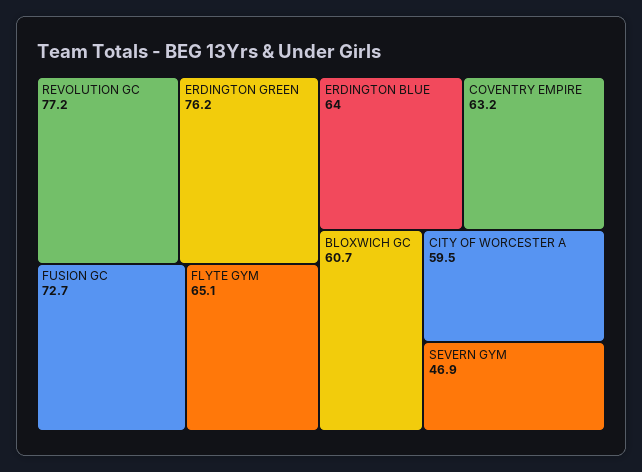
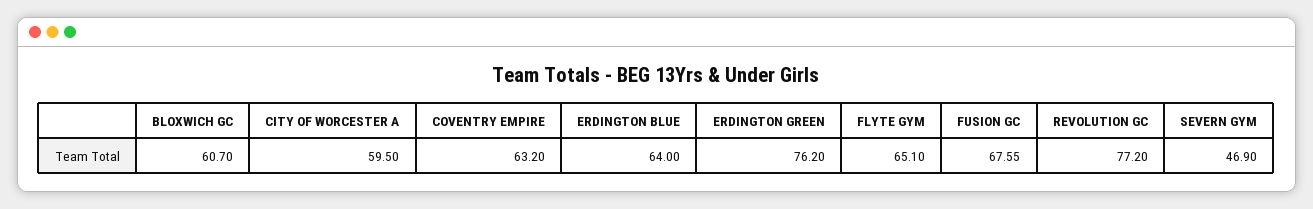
FUSION GC: 72.7 -> 67.55

